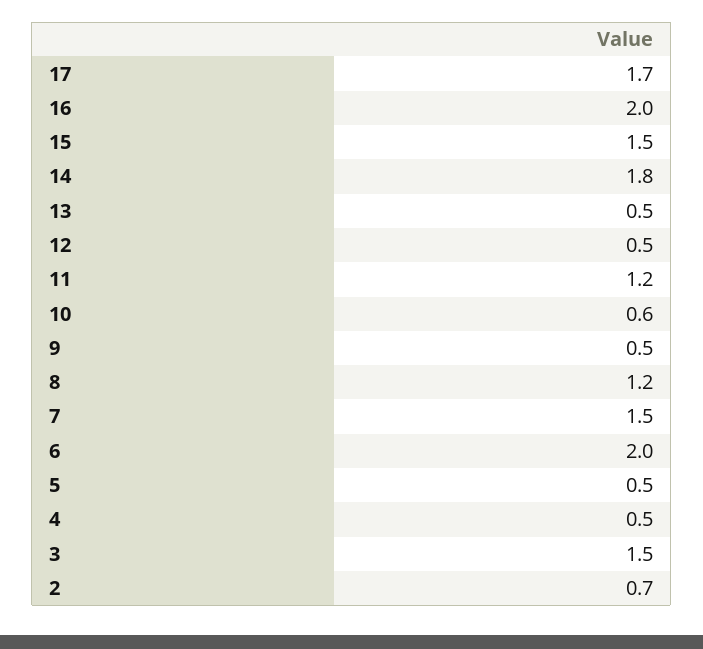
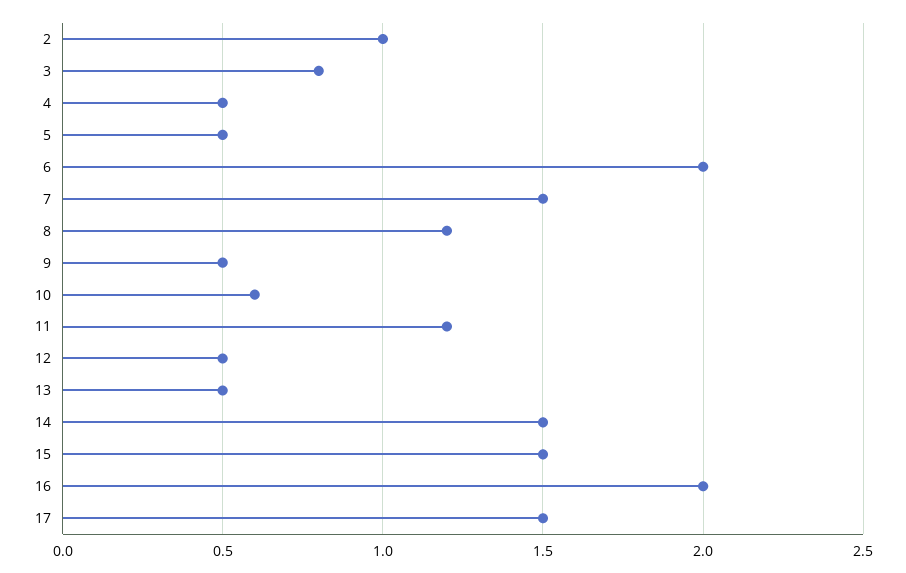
17: 1.7 -> 1.5
14: 1.8 -> 1.5
3: 1.5 -> 0.8
2: 0.7 -> 1

